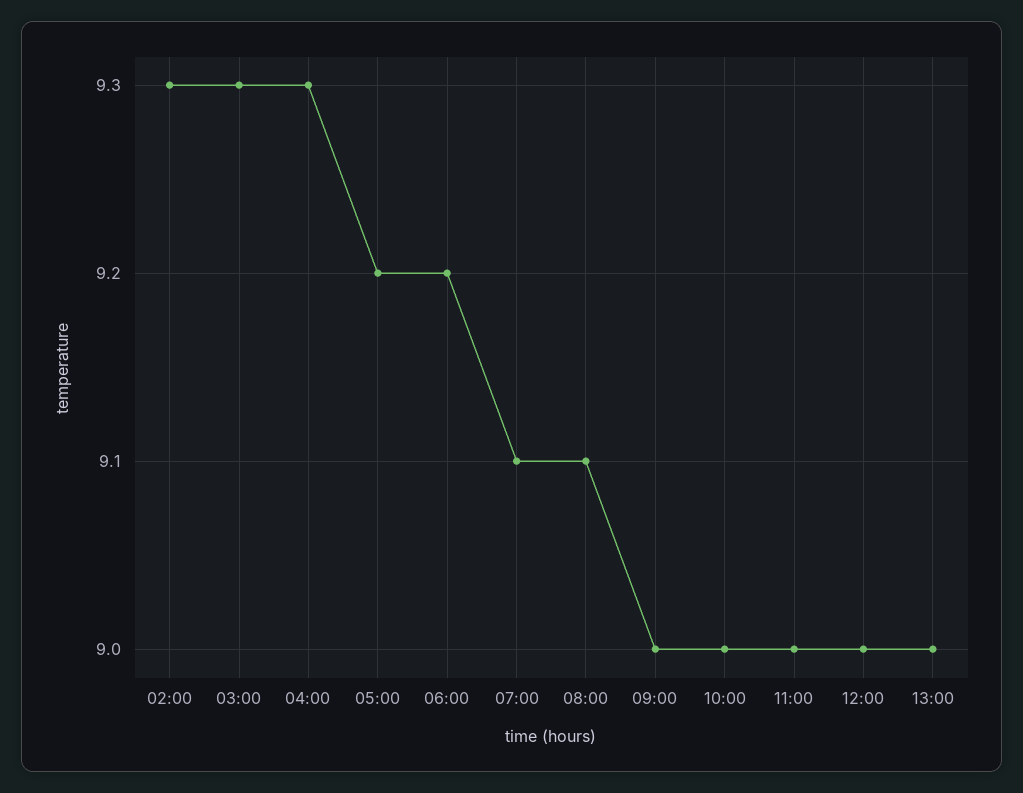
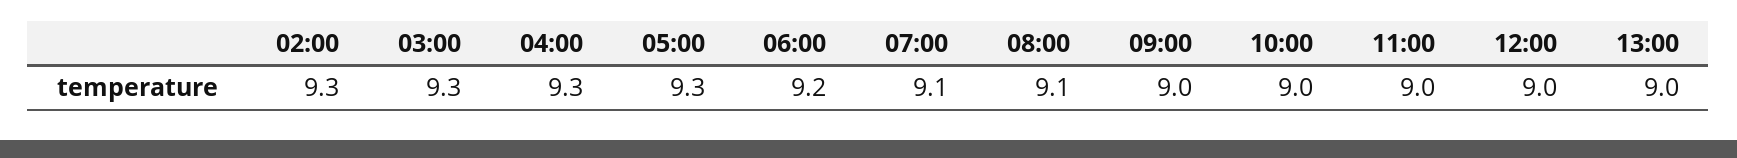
05:00: 9.2 -> 9.3

